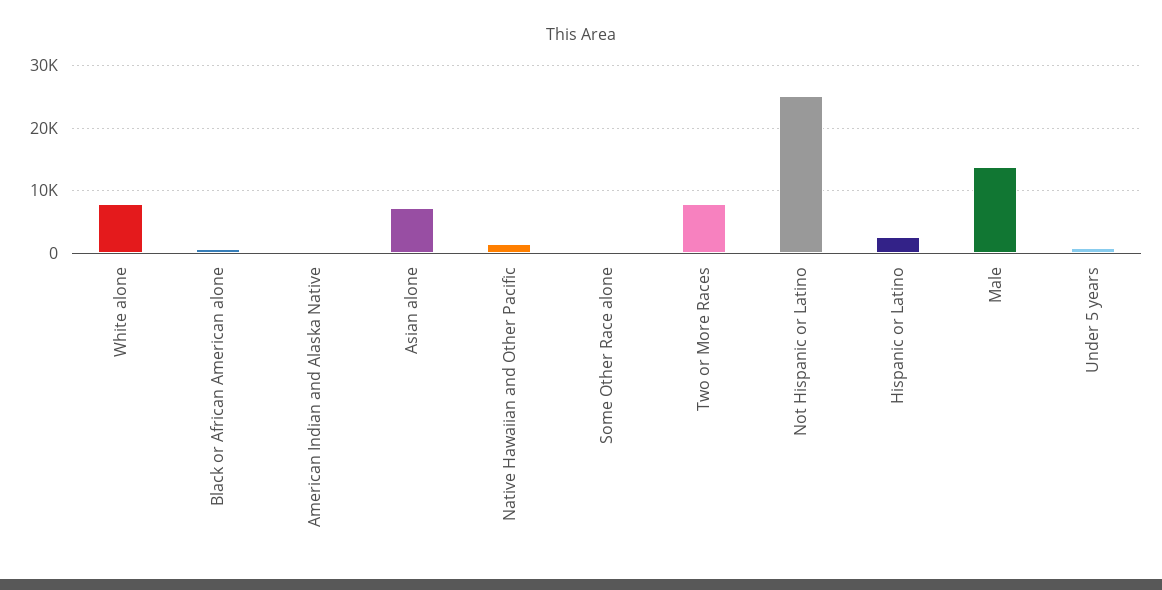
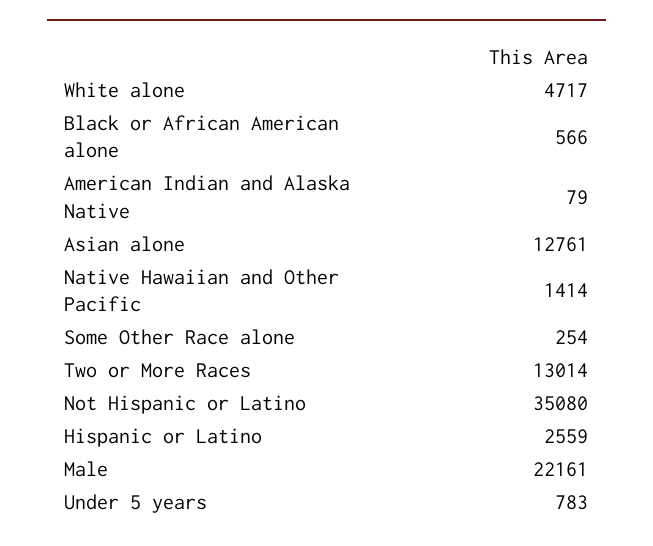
White alone: 8000 -> 4717
Asian alone: 7000 -> 12761
Two or More Races: 8000 -> 13014
Not Hispanic or Latino: 25000 -> 35080
Male: 14000 -> 22161

